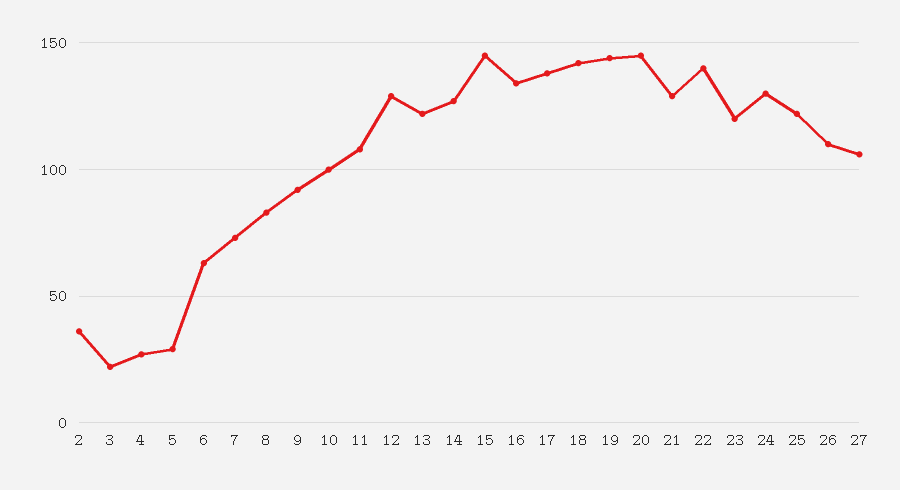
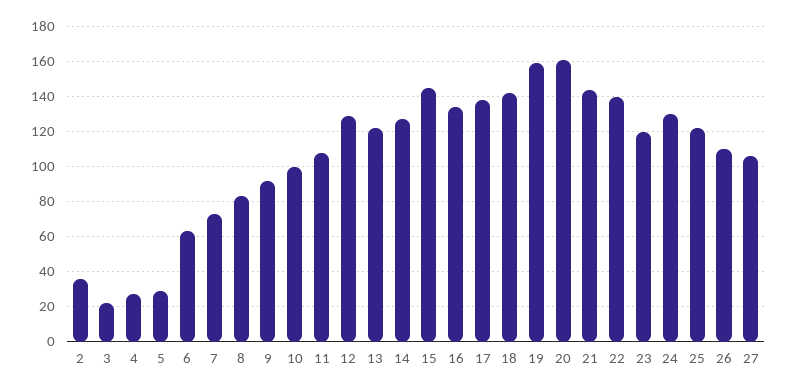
19: 145 -> 160
20: 145 -> 160
21: 130 -> 145

